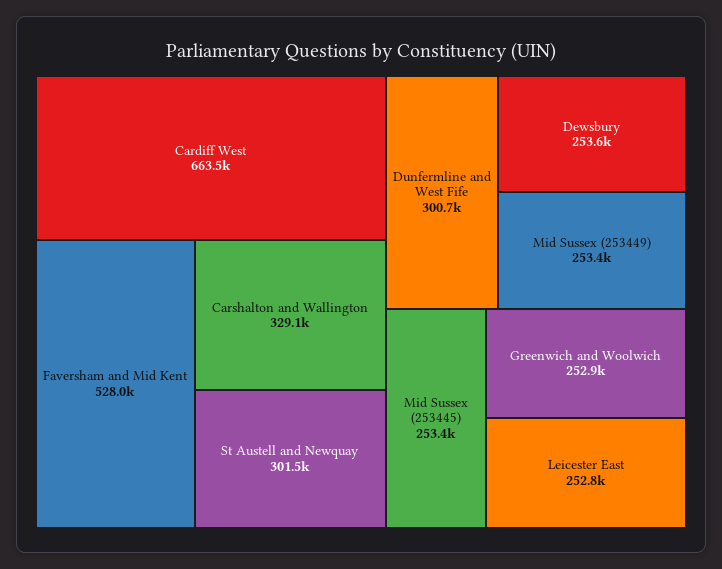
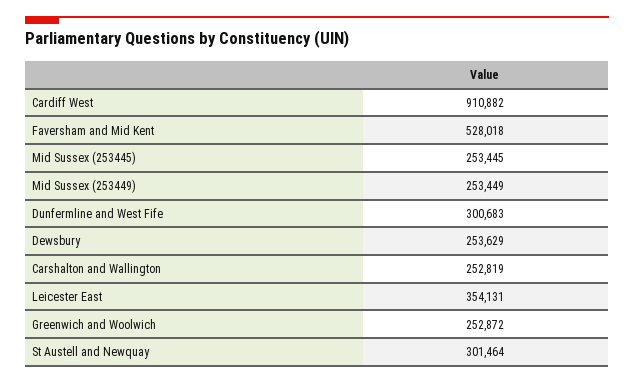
Cardiff West: 663500 -> 910882
Carshalton and Wallington: 329100 -> 252819
Leicester East: 252800 -> 354131

